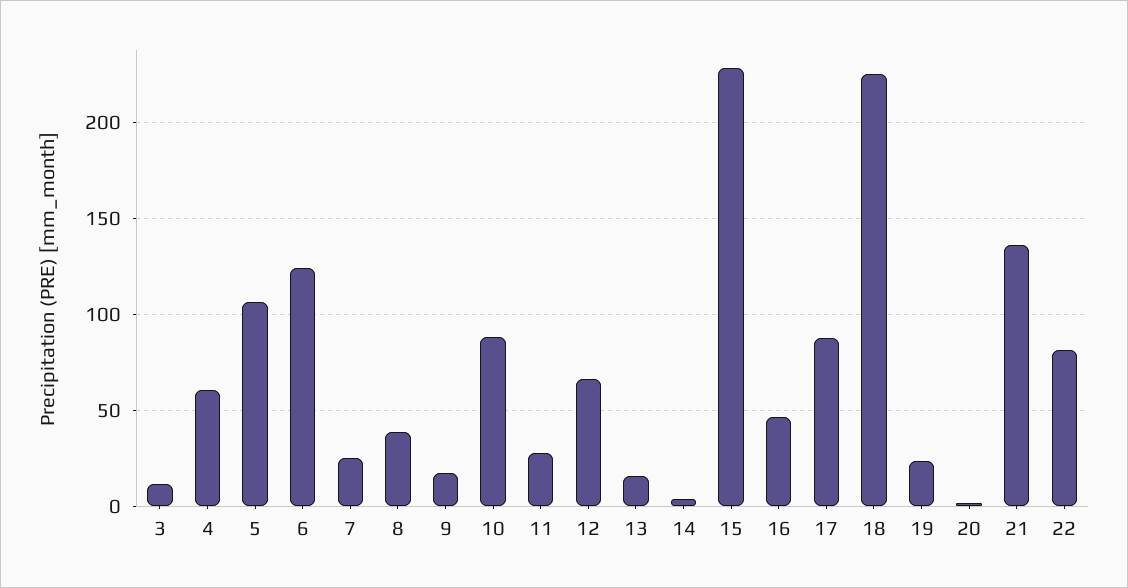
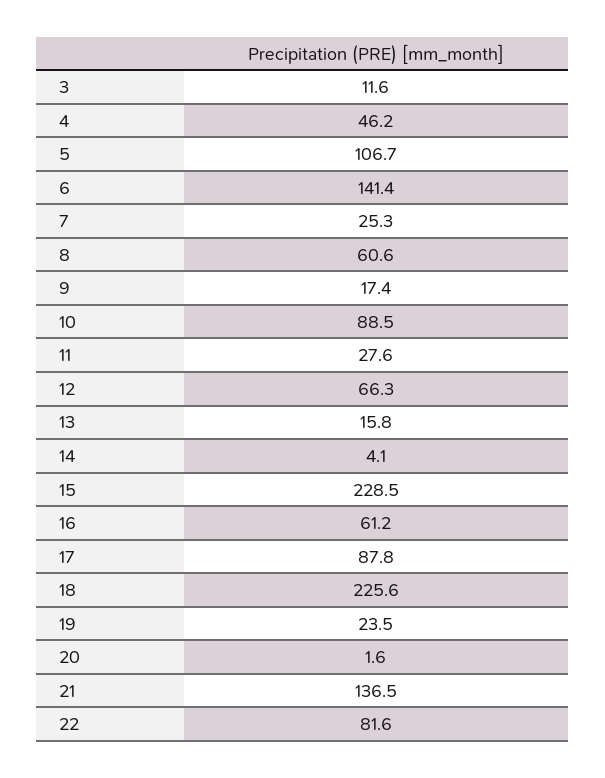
4: 60 -> 46.2
6: 125 -> 141.4
8: 40 -> 60.6
16: 45 -> 61.2

